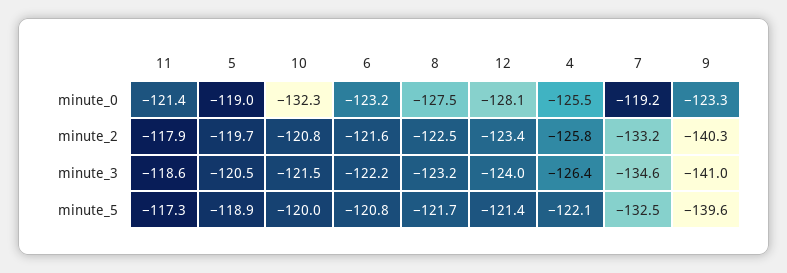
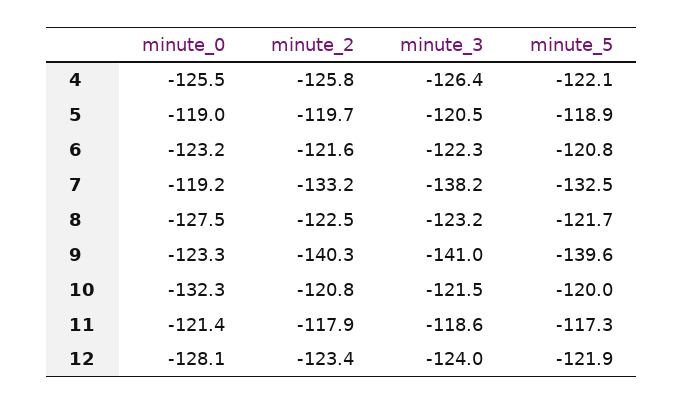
6, minute_3: -122.2 -> -122.3
7, minute_3: -134.6 -> -138.2
12, minute_5: -121.4 -> -121.9

